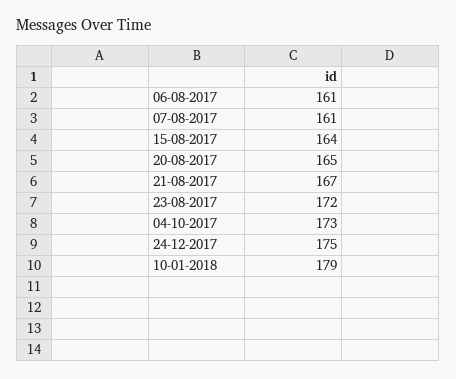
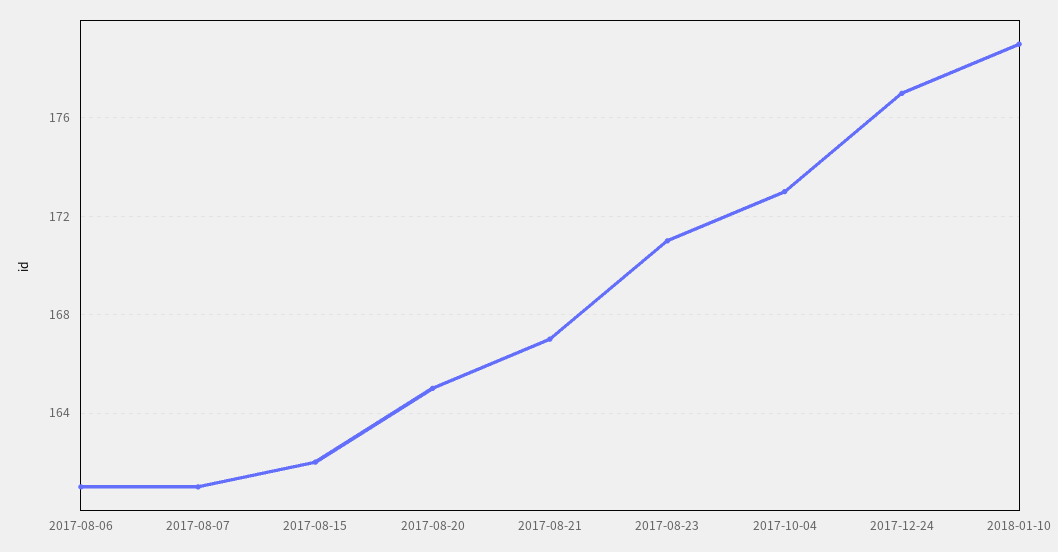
15-08-2017: 164 -> 162
23-08-2017: 172 -> 171
24-12-2017: 175 -> 177

